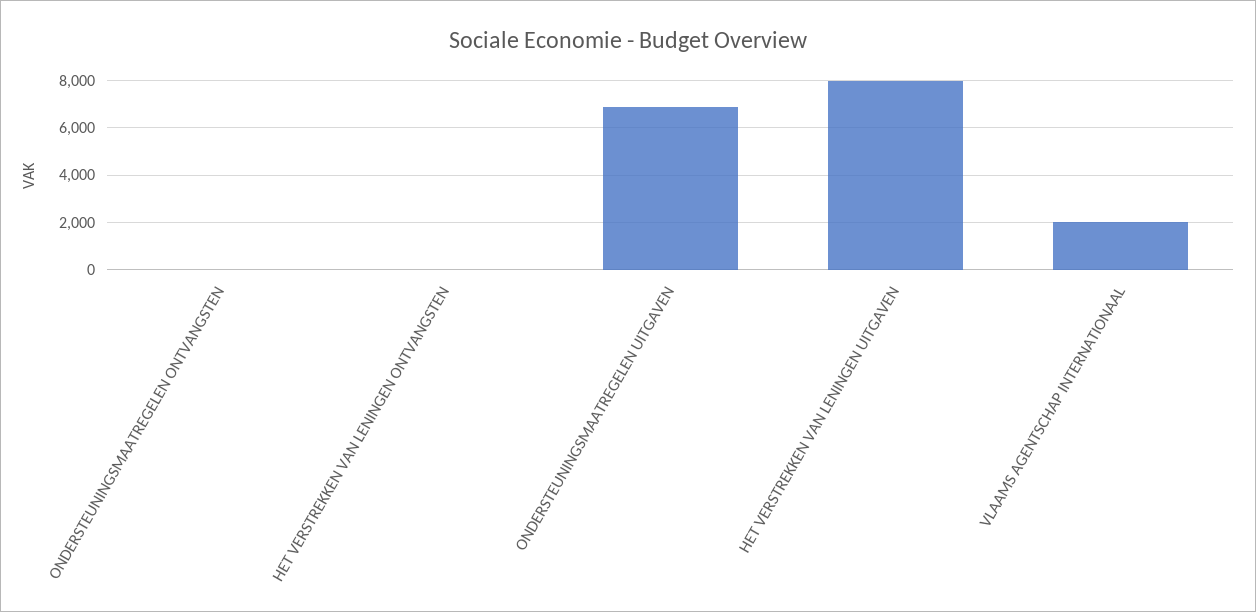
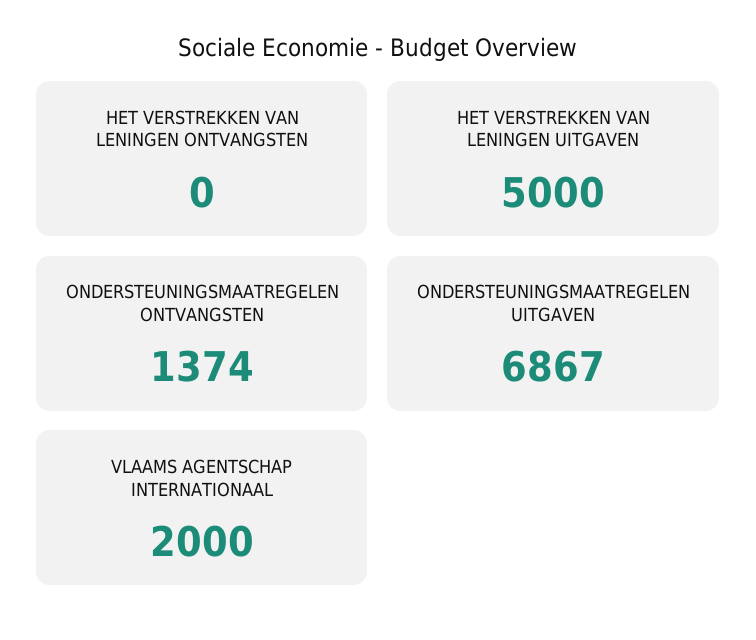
ONDERSTEUNINGSMAATREGELEN ONTVANGSTEN: 0 -> 1374
HET VERSTREKKEN VAN LENINGEN UITGAVEN: 8000 -> 5000

